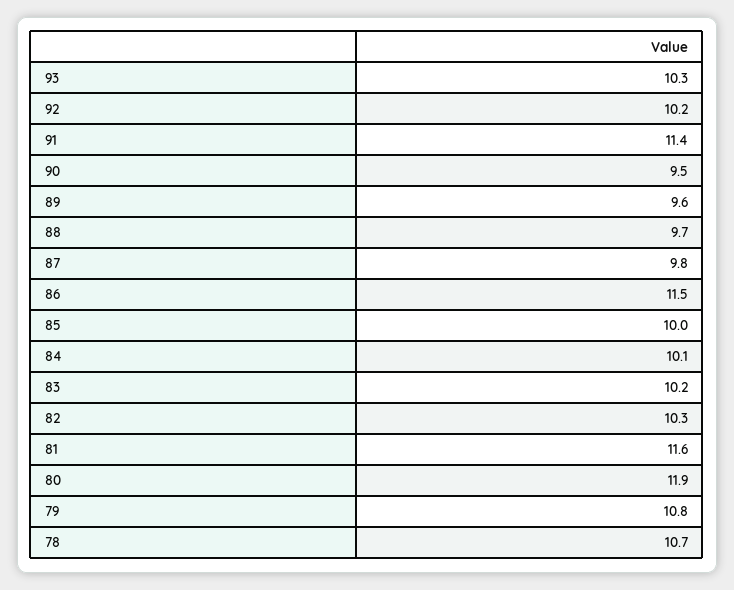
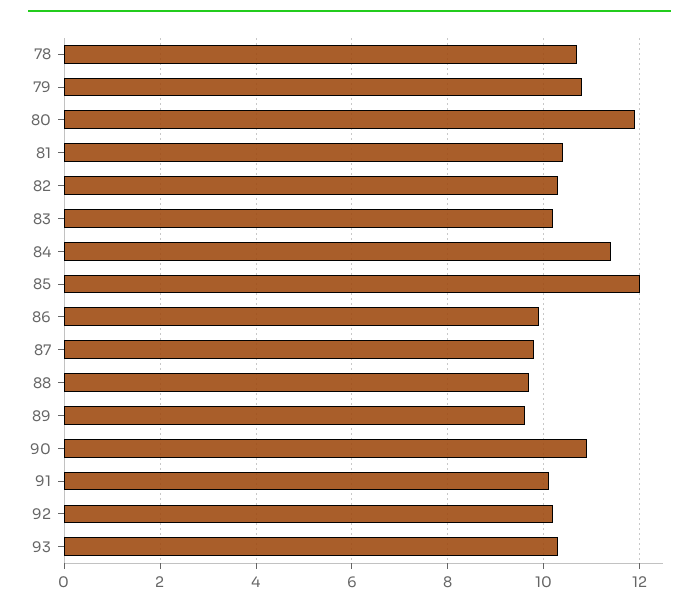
91: 11.4 -> 10
90: 9.5 -> 11
86: 11.5 -> 10
85: 10 -> 12
84: 10.1 -> 11.5
81: 11.6 -> 10.5

